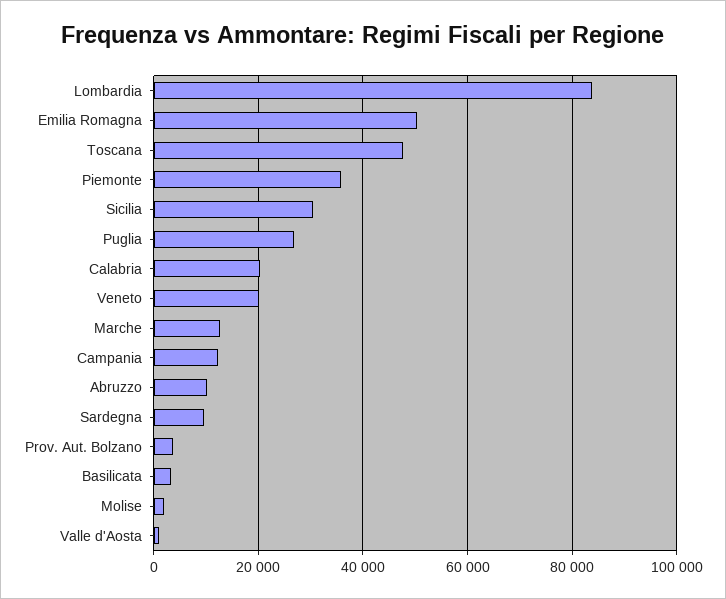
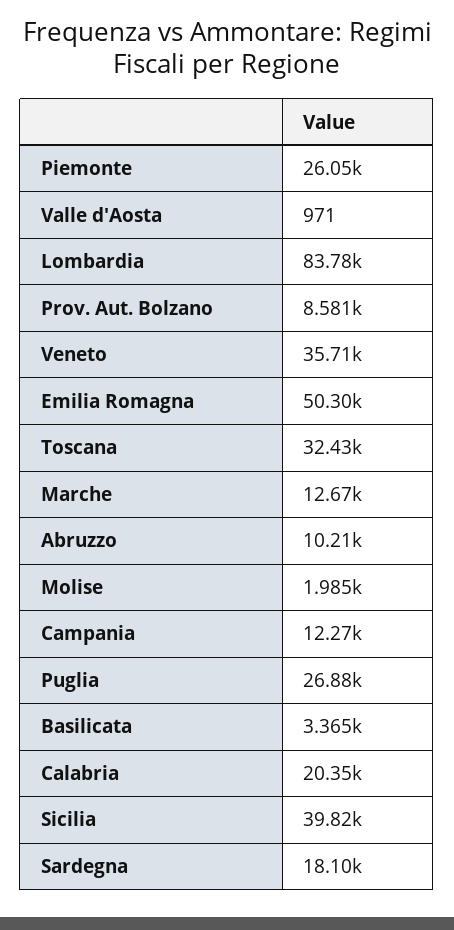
Toscana: 48000 -> 32430
Piemonte: 36000 -> 26050
Sicilia: 30000 -> 39820
Veneto: 20000 -> 35710
Sardegna: 10000 -> 18100
Prov. Aut. Bolzano: 4000 -> 8581

